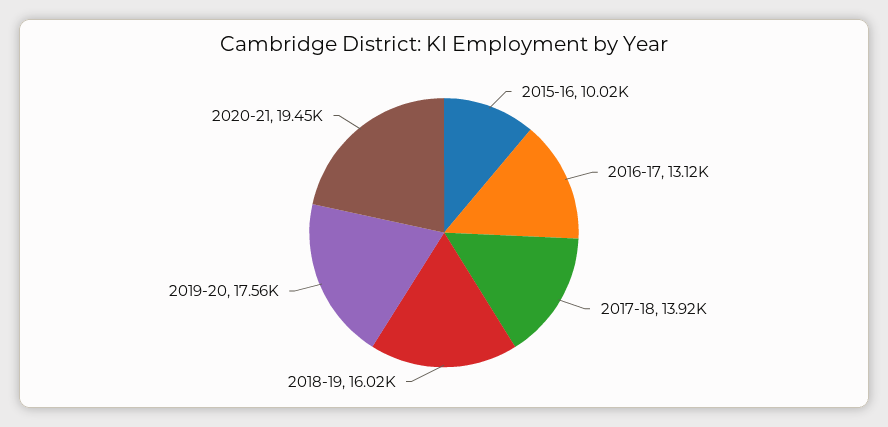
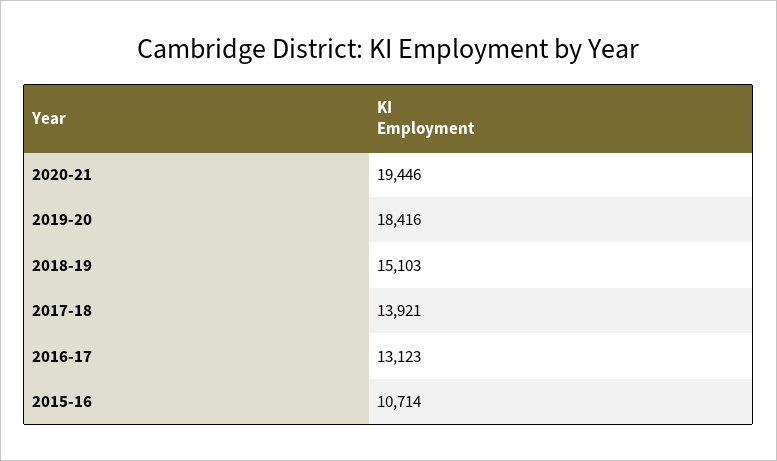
2015-16: 10020 -> 10714
2018-19: 16020 -> 15103
2019-20: 17560 -> 18416

